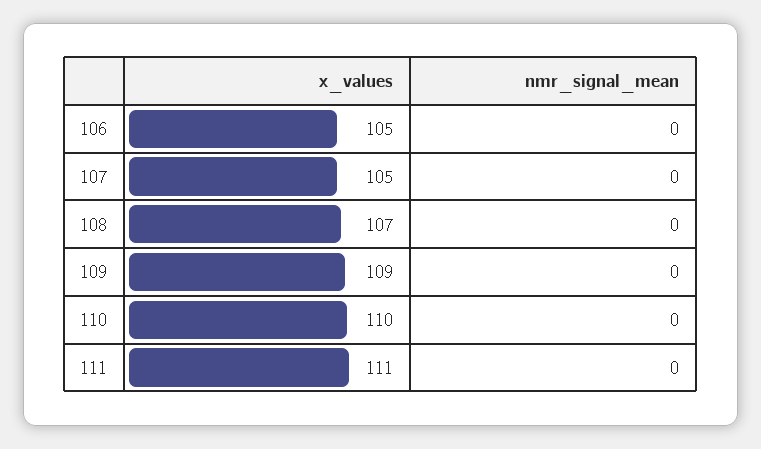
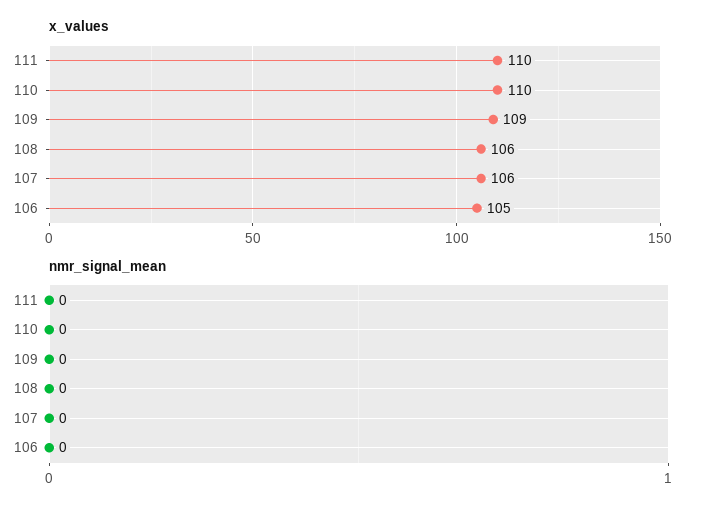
x_values, 107: 105 -> 106
x_values, 108: 107 -> 106
x_values, 111: 111 -> 110

